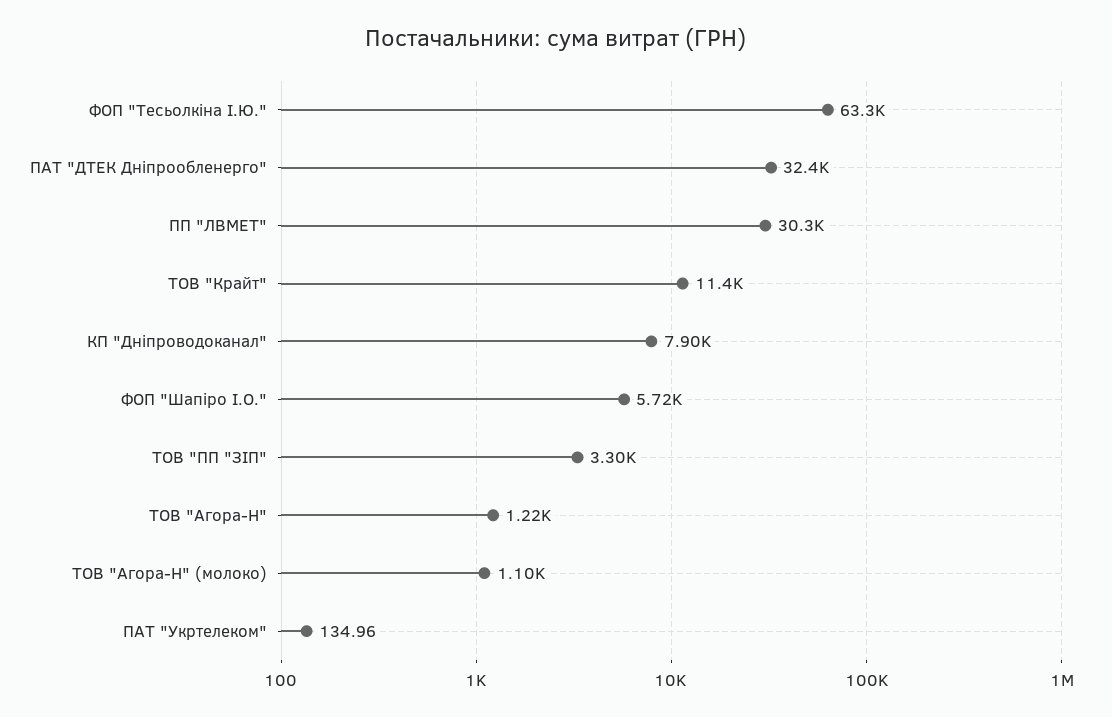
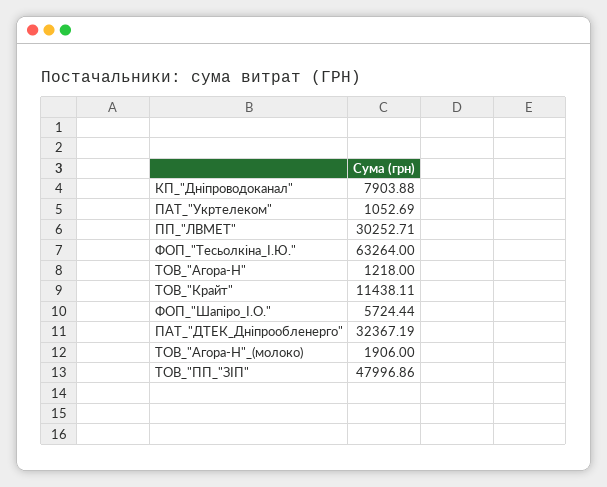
ТОВ "ПП "ЗІП": 3300 -> 47996.86
ТОВ "Агора-Н" (молоко): 1100 -> 1906
ПАТ "Укртелеком": 134.96 -> 1052.69

